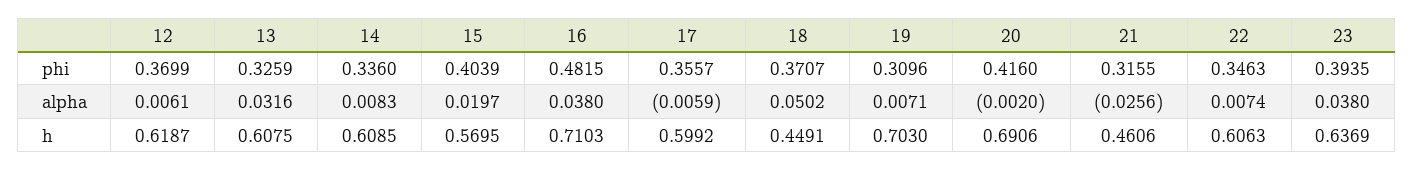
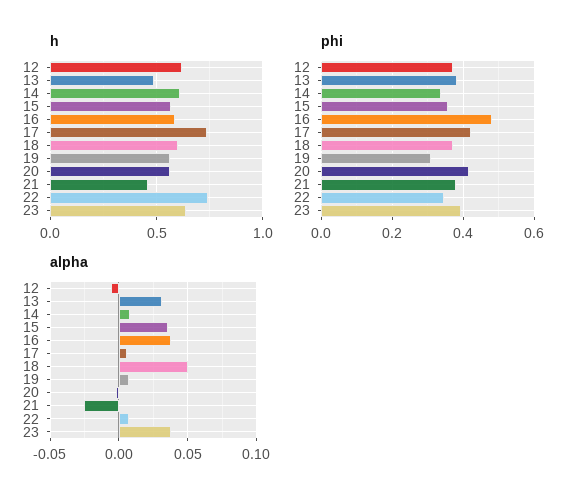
phi, 13: 0.3259 -> 0.38
phi, 15: 0.4039 -> 0.36
phi, 17: 0.3557 -> 0.42
phi, 21: 0.3155 -> 0.38
alpha, 12: 0.0061 -> -0.005
alpha, 15: 0.0197 -> 0.035
alpha, 17: -0.0059 -> 0.005
h, 13: 0.6075 -> 0.5
h, 16: 0.7103 -> 0.6
h, 17: 0.5992 -> 0.75
h, 18: 0.4491 -> 0.6
h, 19: 0.703 -> 0.55
h, 20: 0.6906 -> 0.55
h, 22: 0.6063 -> 0.75

